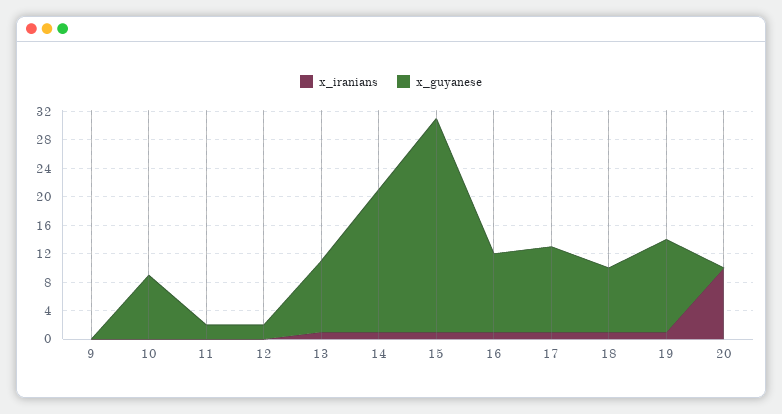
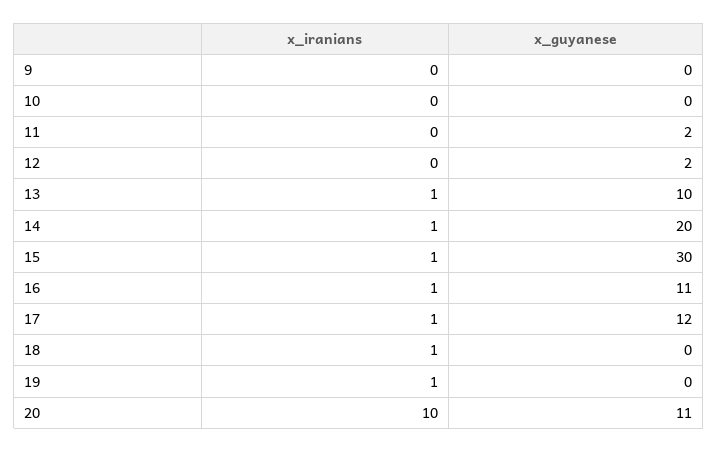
x_guyanese, 10: 8 -> 0
x_guyanese, 18: 8 -> 0
x_guyanese, 19: 12 -> 0
x_guyanese, 20: 0 -> 11

